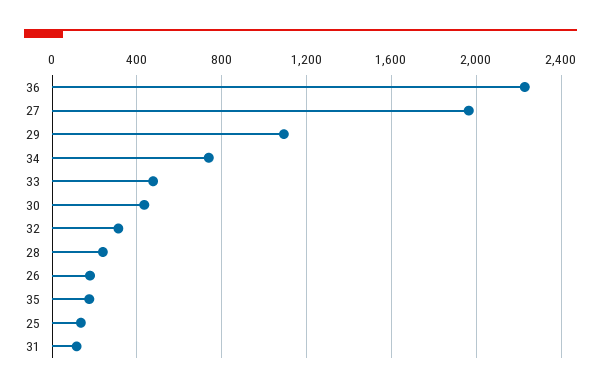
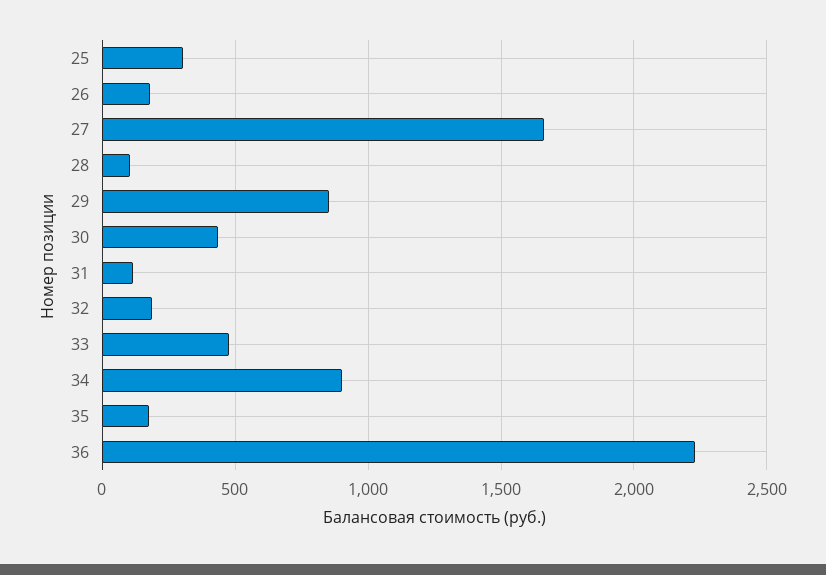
27: 1950 -> 1650
29: 1100 -> 850
34: 750 -> 900
32: 300 -> 200
28: 250 -> 100
25: 150 -> 300

